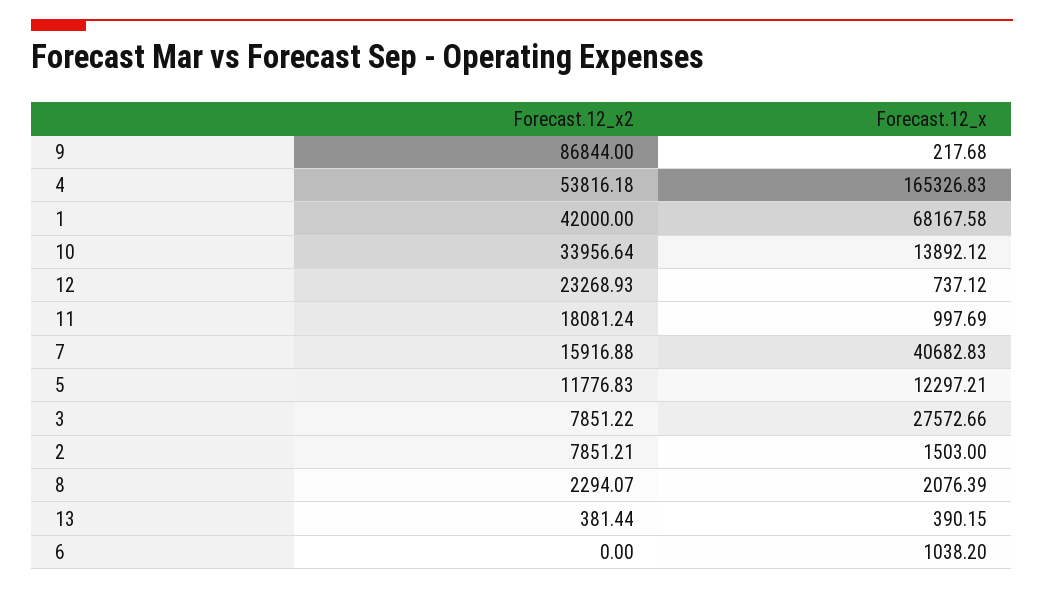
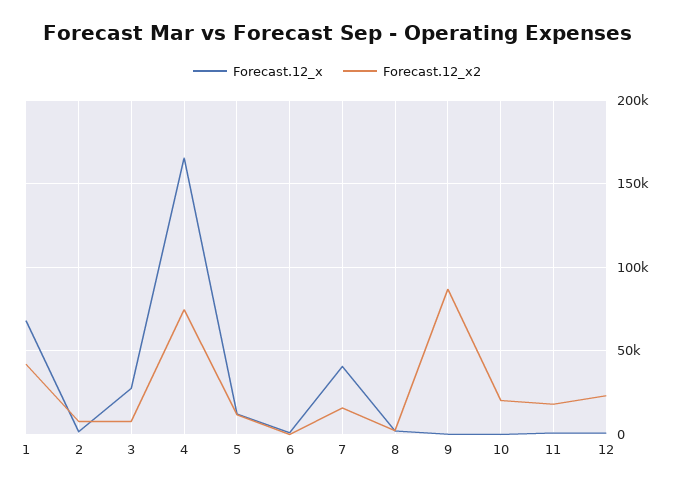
Forecast.12_x2, 4: 53816.18 -> 75000
Forecast.12_x2, 10: 33956.64 -> 20000
Forecast.12_x, 10: 13892.12 -> 0
Forecast.12_x2, 13: 381.44 -> none
Forecast.12_x, 13: 390.15 -> none

